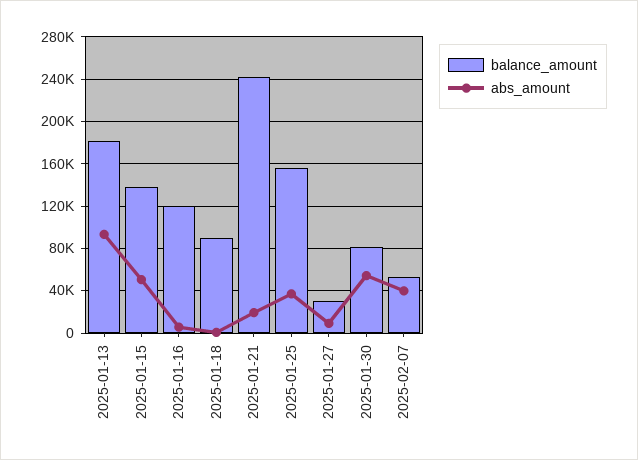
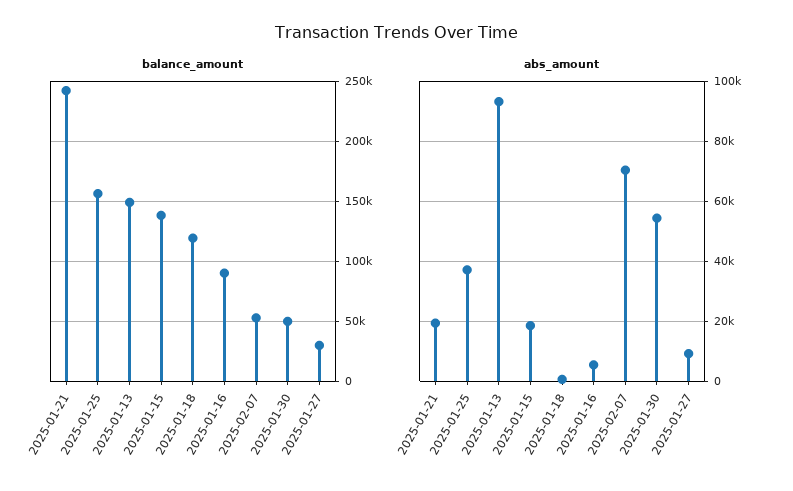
balance_amount, 2025-01-13: 180000 -> 150000
abs_amount, 2025-01-15: 50000 -> 18000
balance_amount, 2025-01-16: 120000 -> 90000
balance_amount, 2025-01-18: 90000 -> 120000
balance_amount, 2025-01-30: 80000 -> 50000
abs_amount, 2025-02-07: 40000 -> 70000

